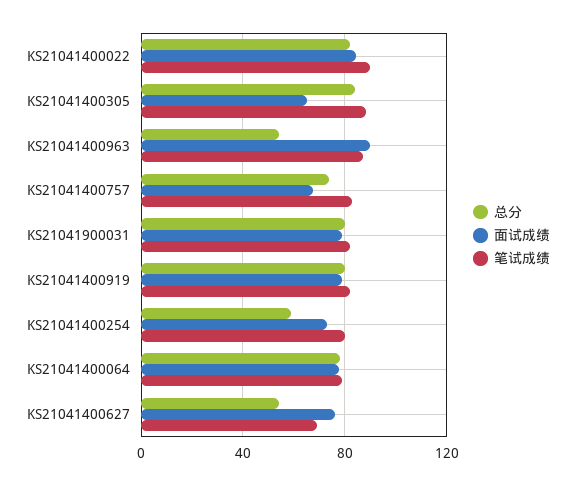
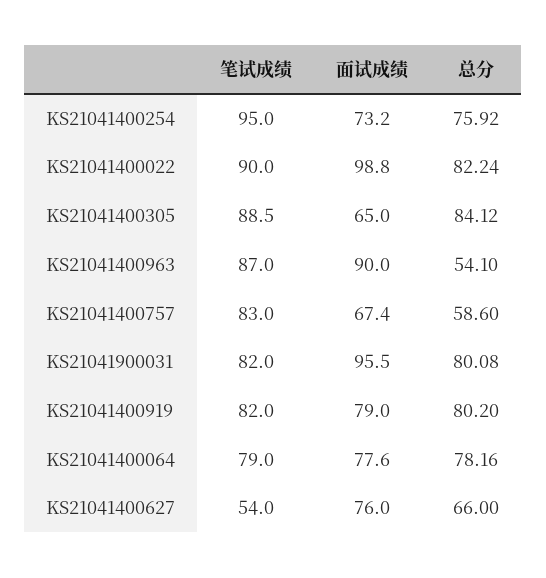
面试成绩, KS21041400022: 85 -> 98.8
总分, KS21041400757: 75 -> 58.6
面试成绩, KS21041900031: 80 -> 95.5
总分, KS21041400254: 60 -> 75.92
笔试成绩, KS21041400254: 80 -> 95
总分, KS21041400627: 55 -> 66
笔试成绩, KS21041400627: 70 -> 54

